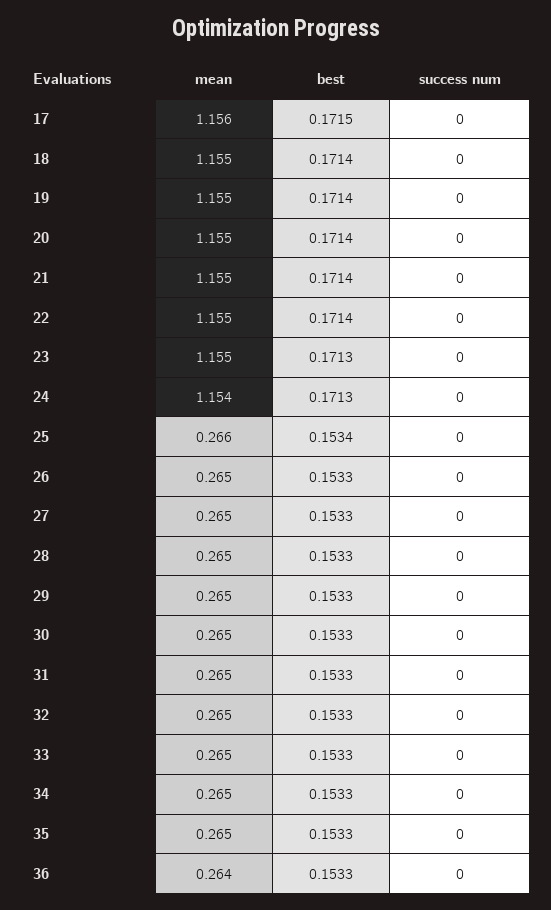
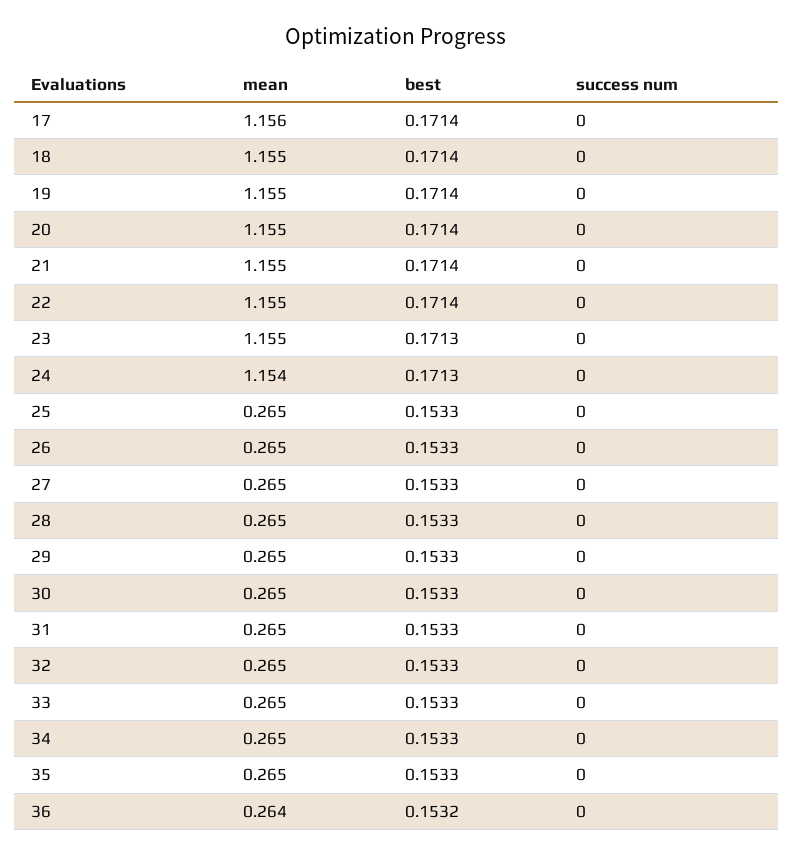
best, 17: 0.1715 -> 0.1714
mean, 25: 0.266 -> 0.265
best, 25: 0.1534 -> 0.1533
best, 36: 0.1533 -> 0.1532

